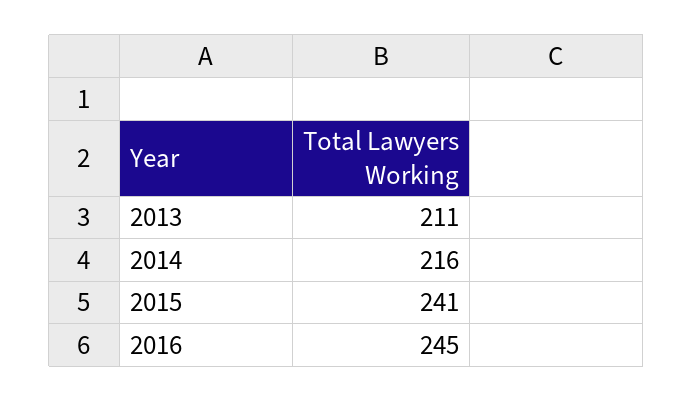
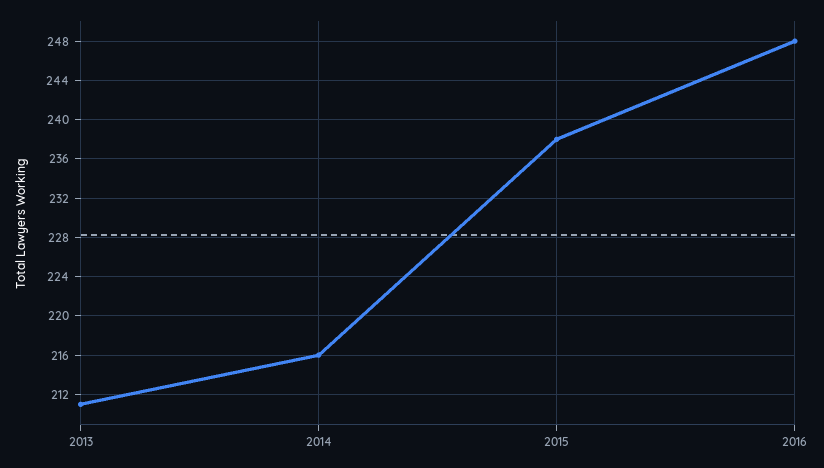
2015: 241 -> 238
2016: 245 -> 248

